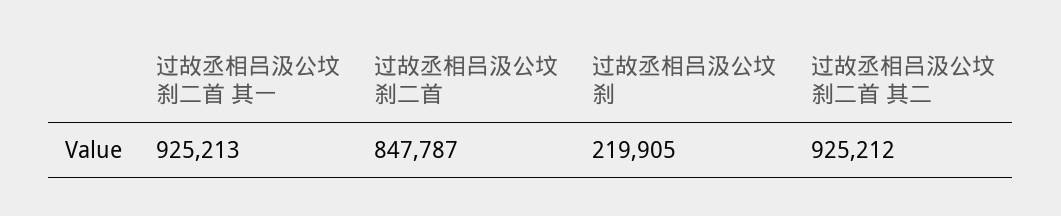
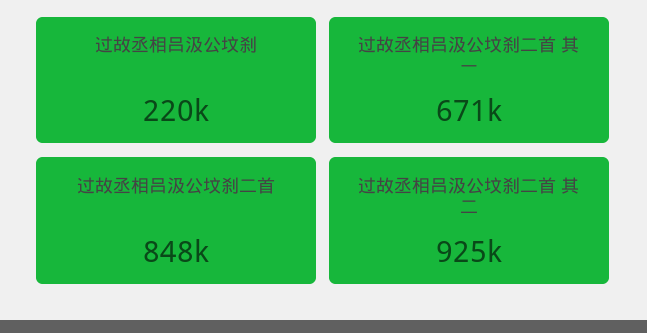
过故丞相吕汲公坟刹二首 其一: 925213 -> 671000

